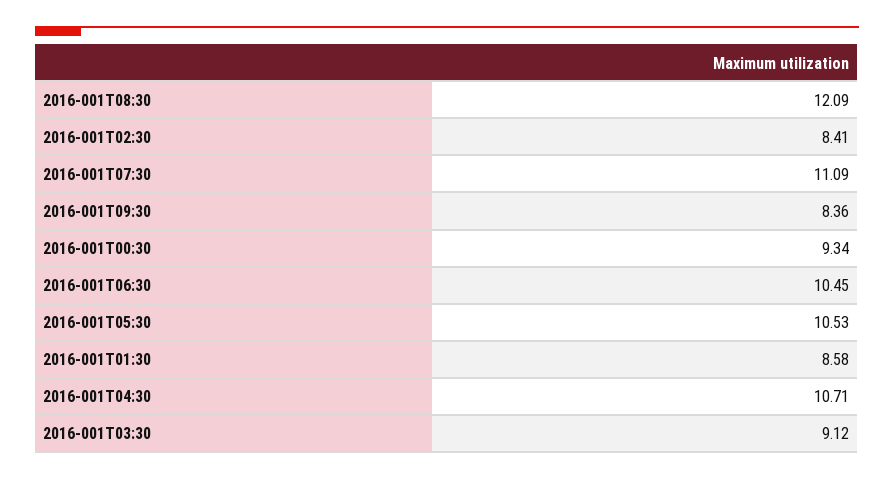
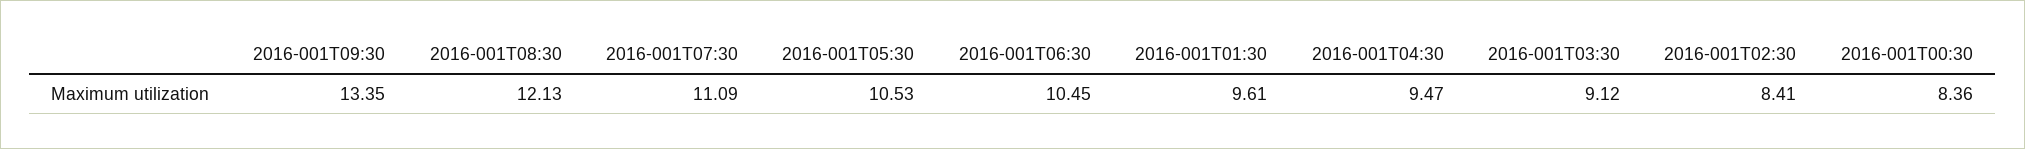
2016-001T08:30: 12.09 -> 12.13
2016-001T09:30: 8.36 -> 13.35
2016-001T00:30: 9.34 -> 8.36
2016-001T01:30: 8.58 -> 9.61
2016-001T04:30: 10.71 -> 9.47

